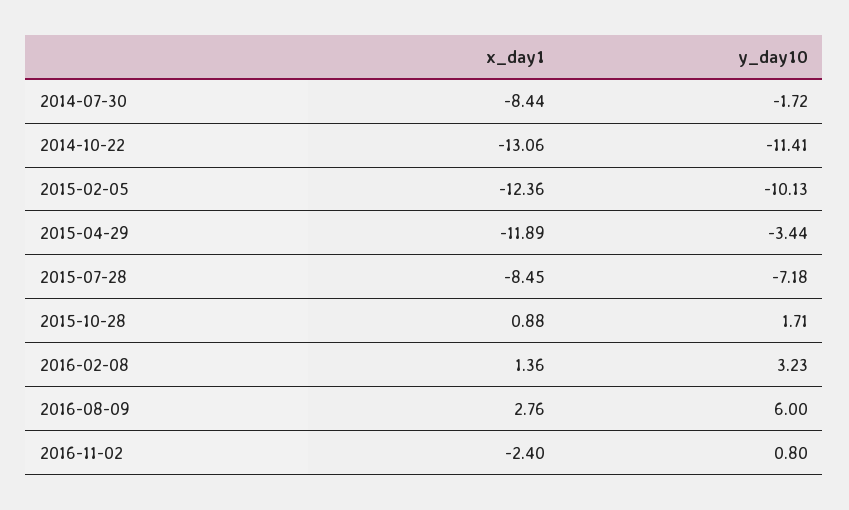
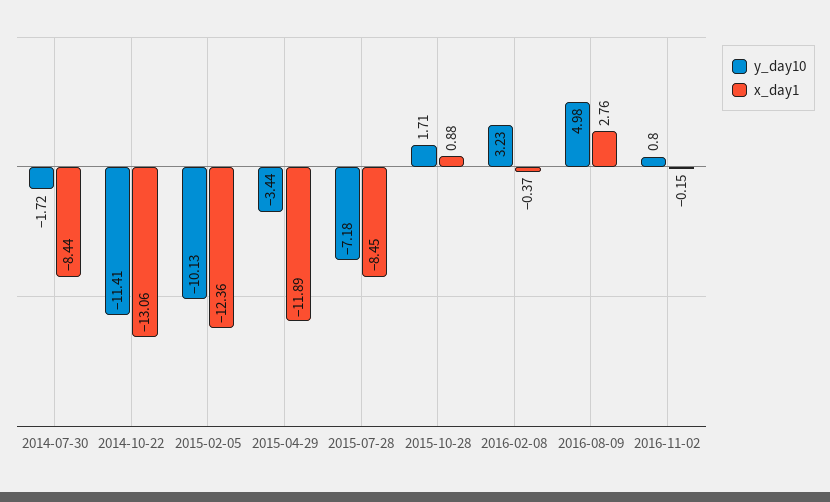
x_day1, 2016-02-08: 1.36 -> -0.37
y_day10, 2016-08-09: 6 -> 4.98
x_day1, 2016-11-02: -2.4 -> -0.15

